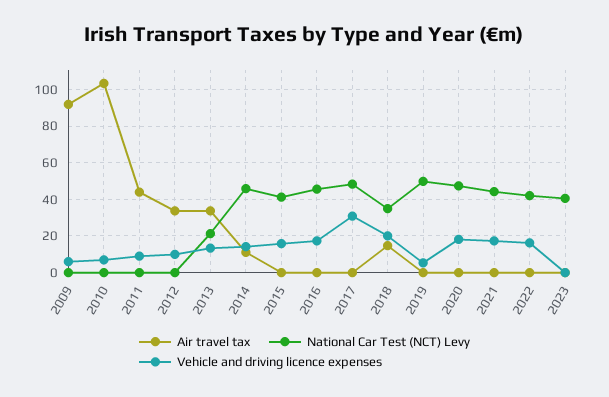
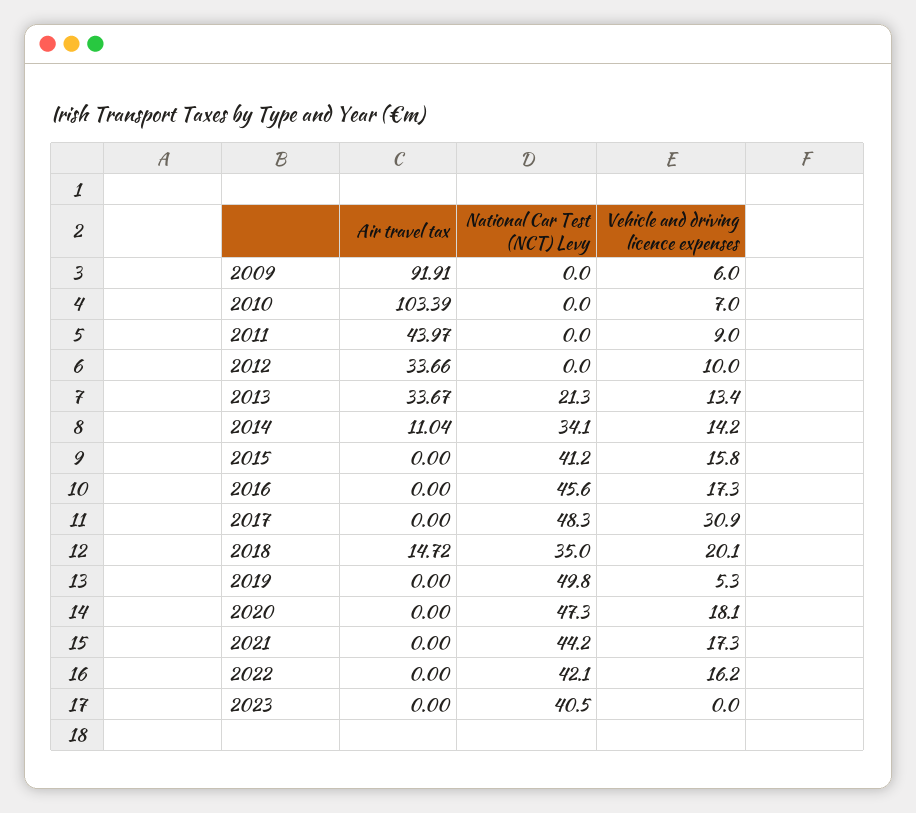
National Car Test (NCT) Levy, 2014: 45 -> 34.1

